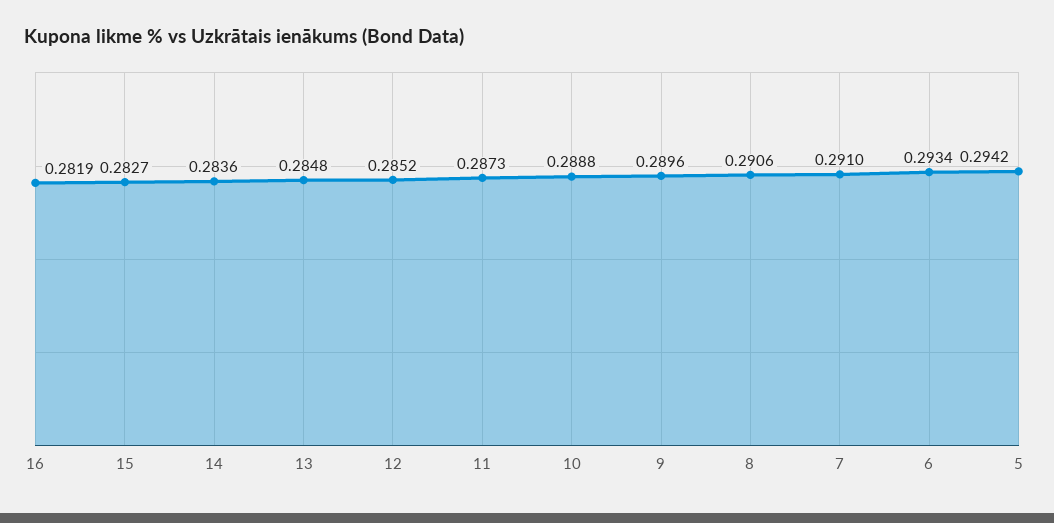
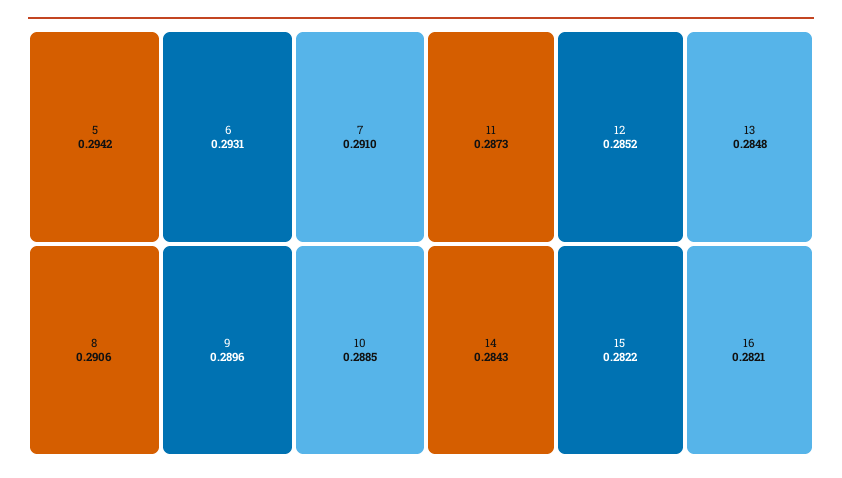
16: 0.2819 -> 0.2821
15: 0.2827 -> 0.2822
14: 0.2836 -> 0.2843
10: 0.2888 -> 0.2885
6: 0.2934 -> 0.2931

